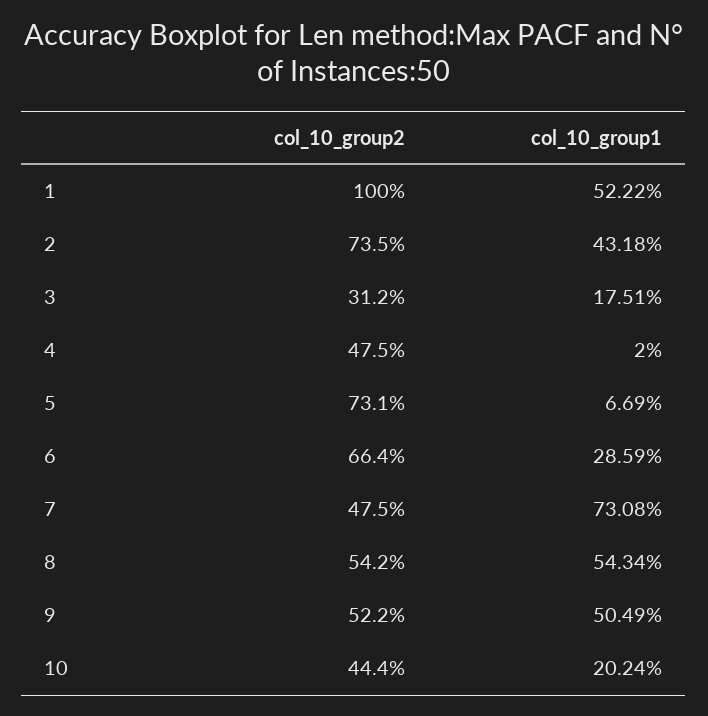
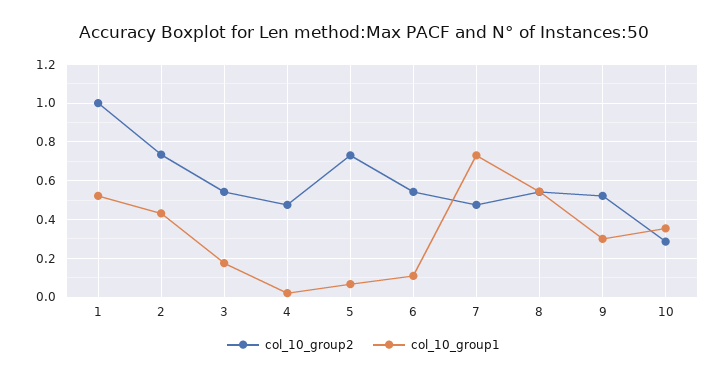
col_10_group2, 3: 0.312 -> 0.55
col_10_group2, 6: 0.664 -> 0.55
col_10_group1, 6: 0.2859 -> 0.1
col_10_group1, 9: 0.5049 -> 0.3
col_10_group2, 10: 0.444 -> 0.3
col_10_group1, 10: 0.2024 -> 0.35

